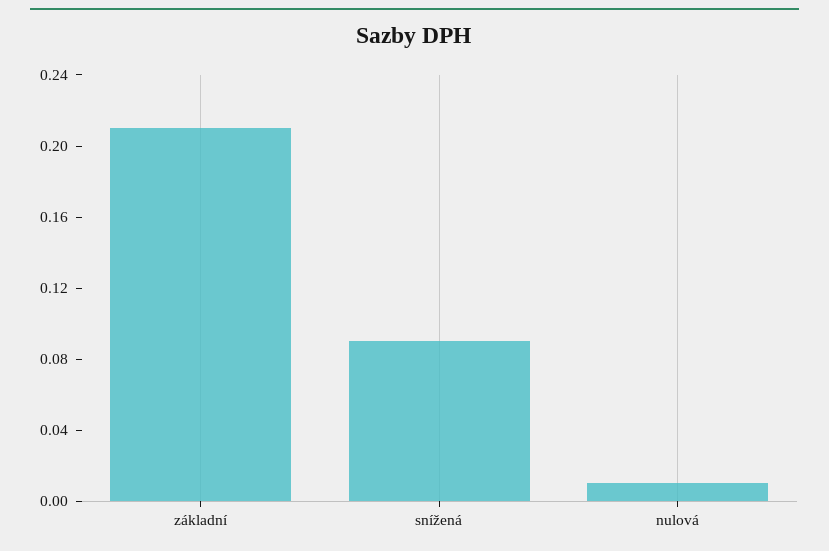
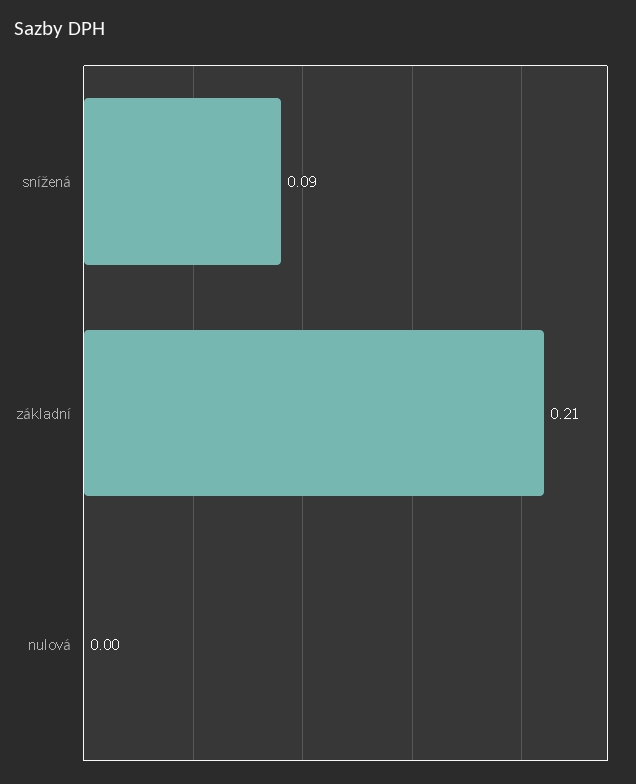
nulová: 0.01 -> 0

